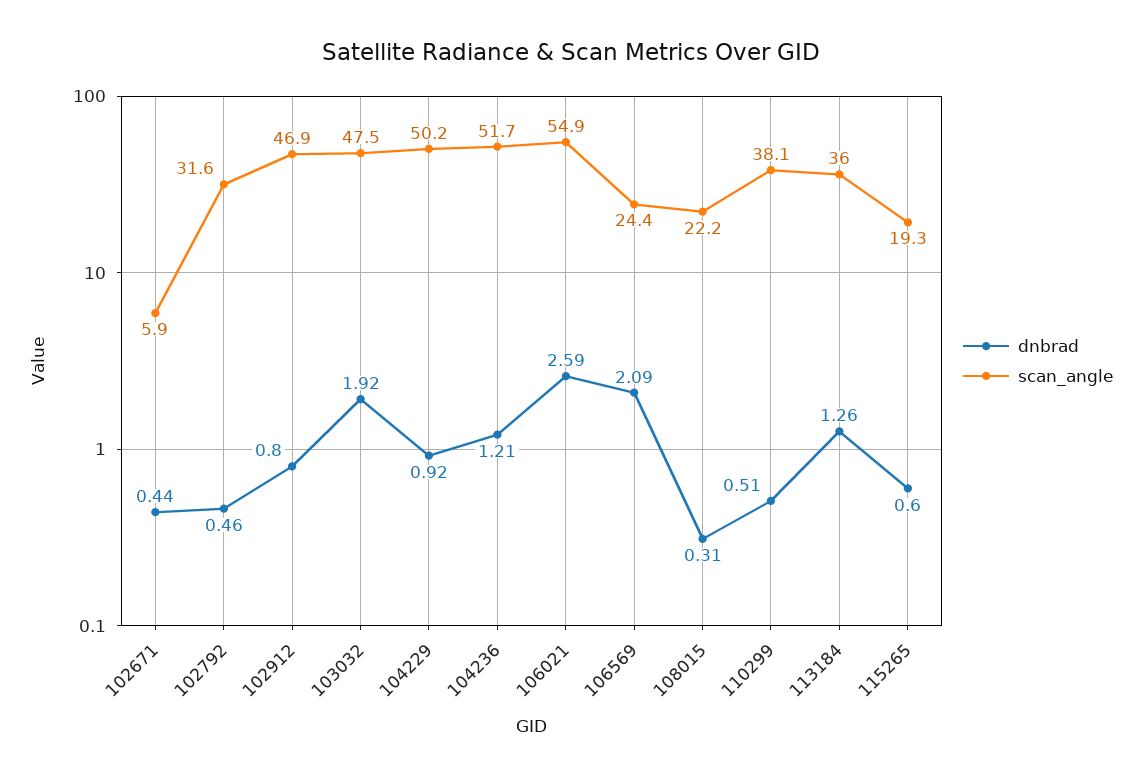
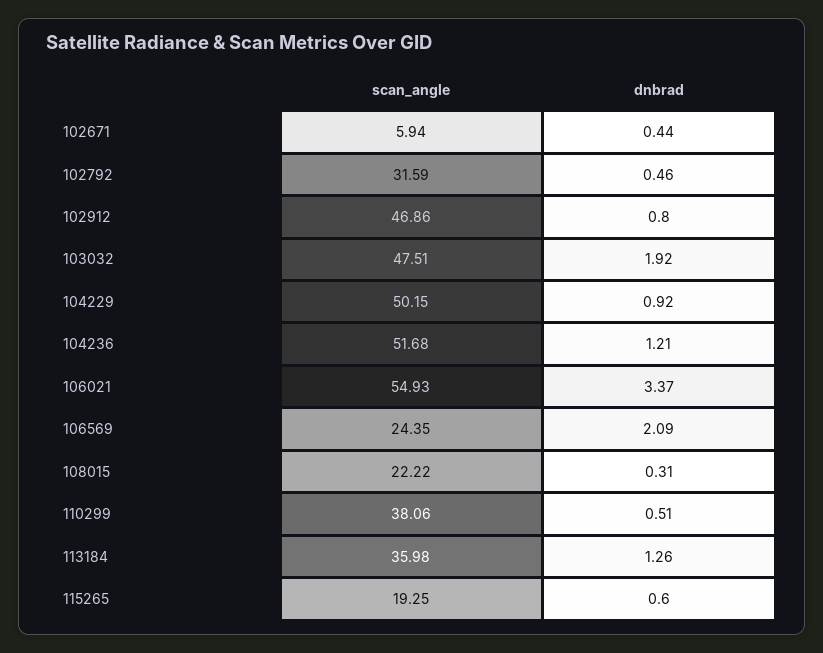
dnbrad, 106021: 2.59 -> 3.37

